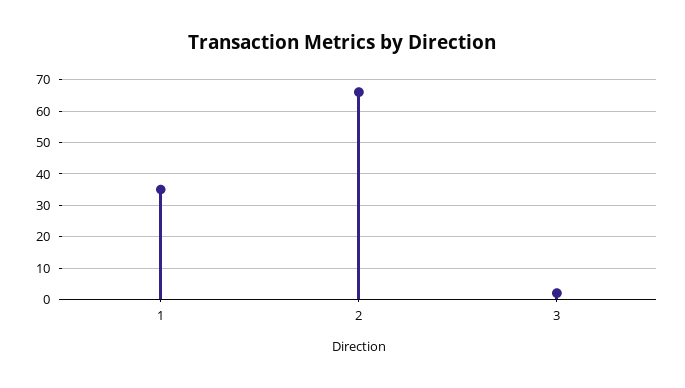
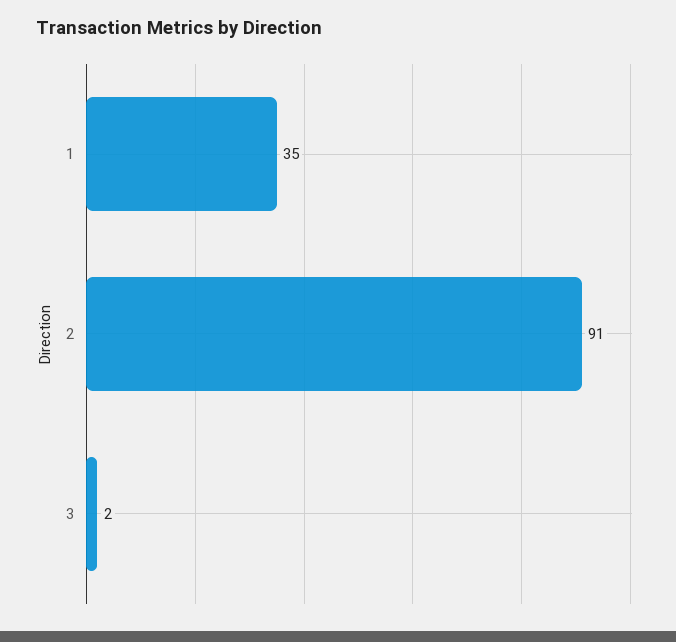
2: 65 -> 91

